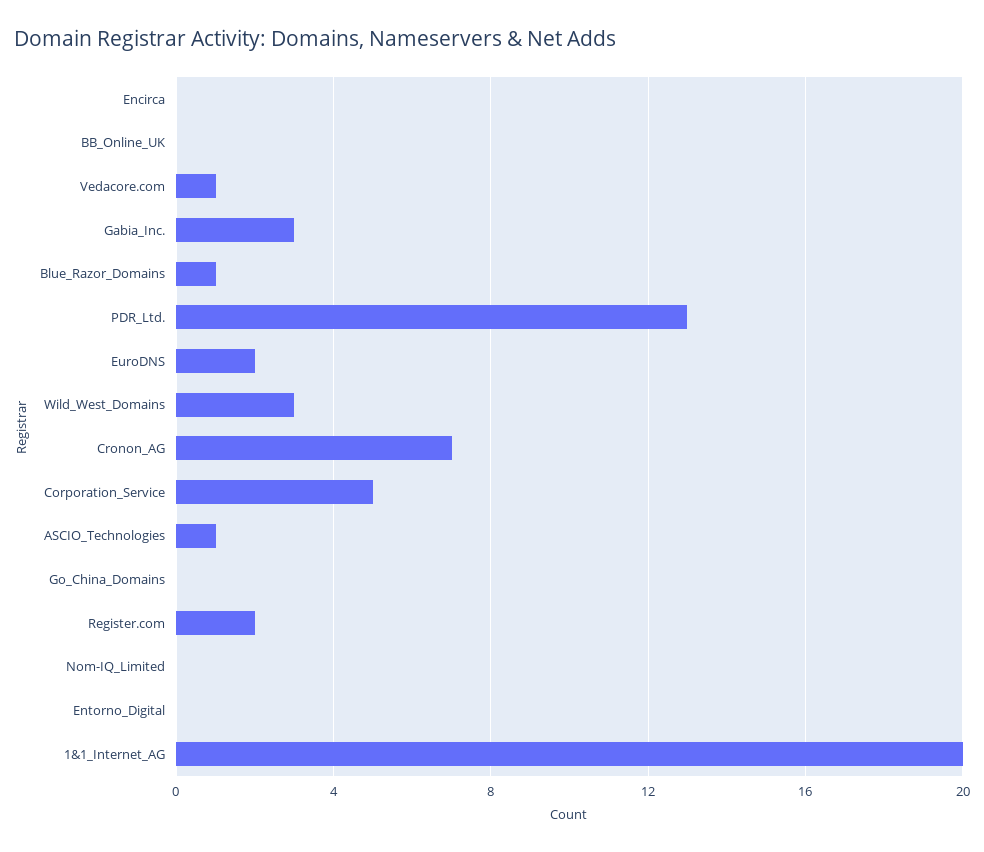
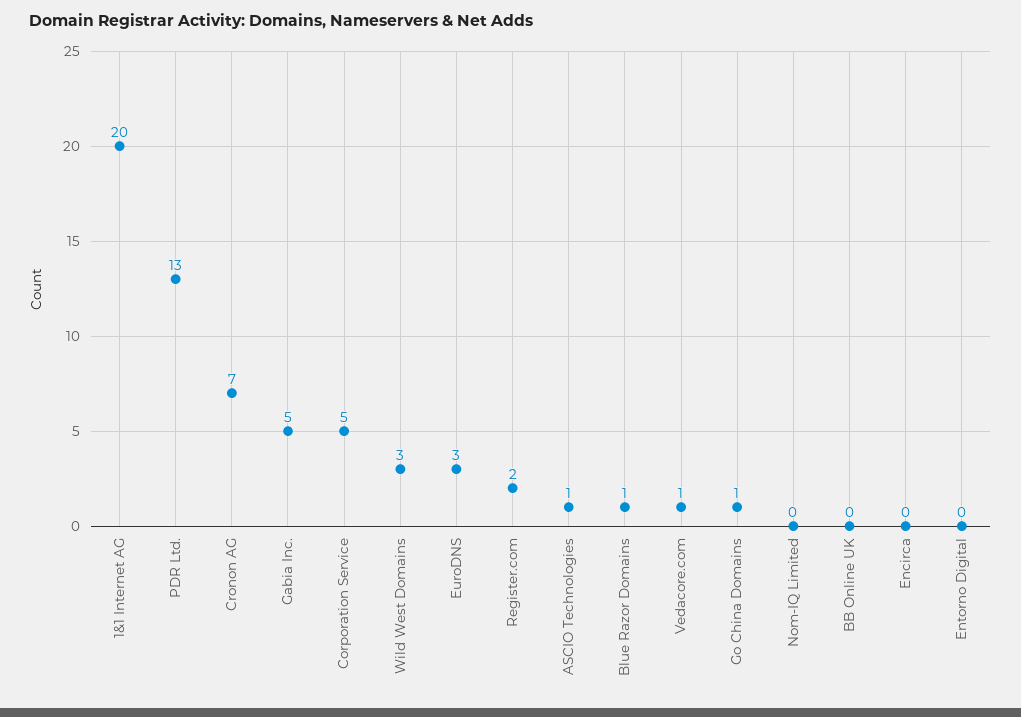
Gabia_Inc.: 3 -> 5
EuroDNS: 2 -> 3
Go_China_Domains: 0 -> 1

